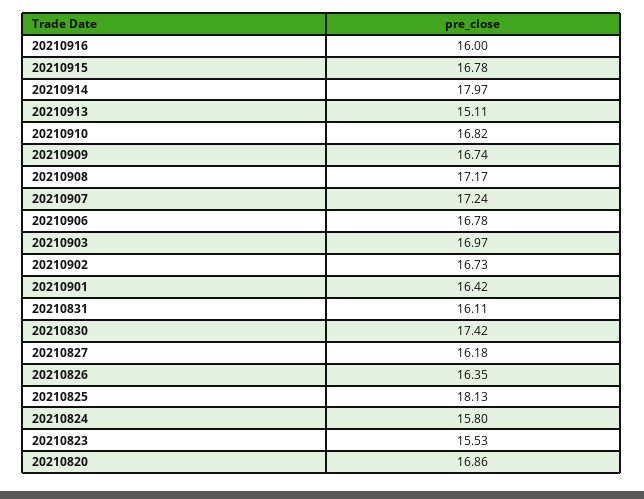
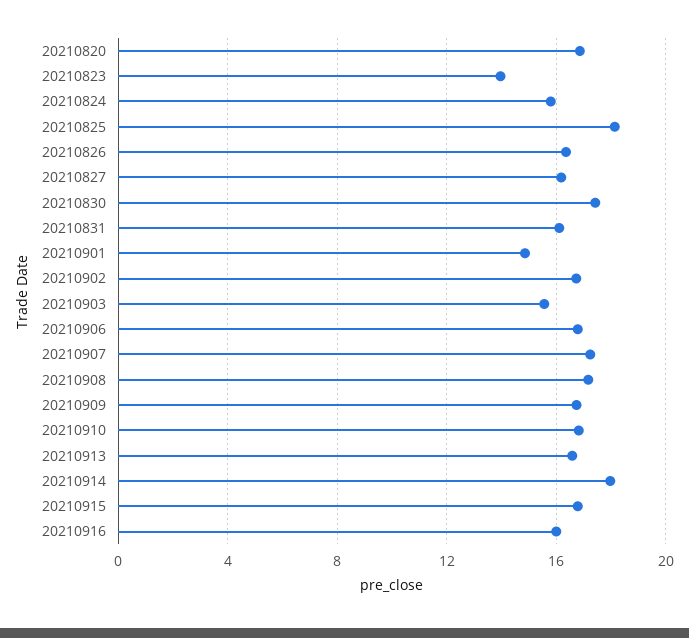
20210913: 15.11 -> 16.5
20210903: 16.97 -> 15.5
20210901: 16.42 -> 15
20210823: 15.53 -> 14

